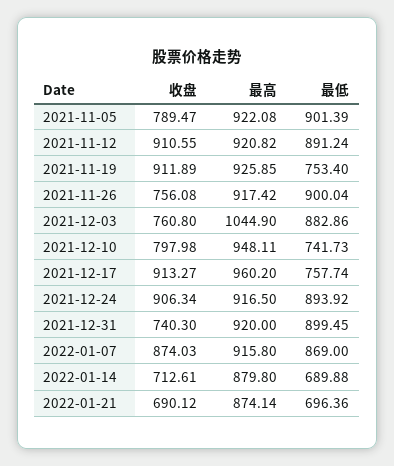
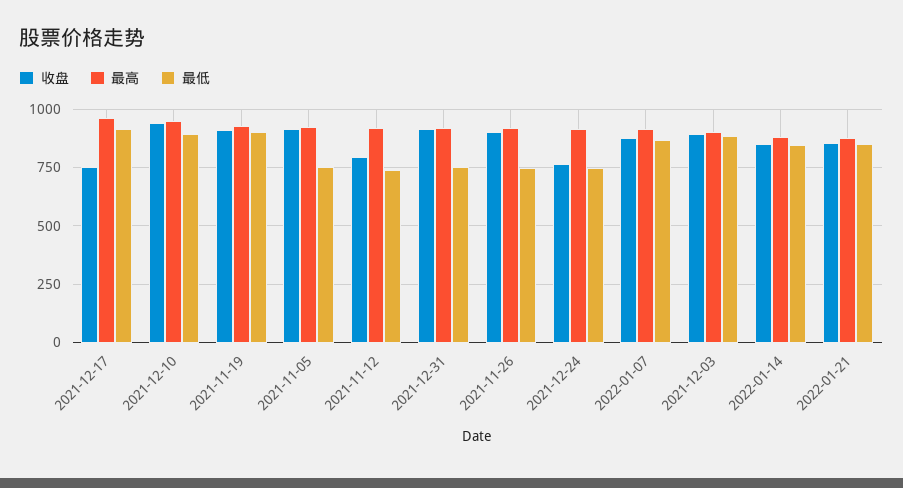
收盘, 2021-11-05: 789.47 -> 900
最低, 2021-11-05: 901.39 -> 750
收盘, 2021-11-12: 910.55 -> 800
最低, 2021-11-12: 891.24 -> 750
最低, 2021-11-19: 753.4 -> 900
收盘, 2021-11-26: 756.08 -> 900
最低, 2021-11-26: 900.04 -> 750
收盘, 2021-12-03: 760.8 -> 900
最高, 2021-12-03: 1044.9 -> 900
收盘, 2021-12-10: 797.98 -> 950
最低, 2021-12-10: 741.73 -> 900
收盘, 2021-12-17: 913.27 -> 750
最低, 2021-12-17: 757.74 -> 900
收盘, 2021-12-24: 906.34 -> 750
最低, 2021-12-24: 893.92 -> 750
收盘, 2021-12-31: 740.3 -> 900
最低, 2021-12-31: 899.45 -> 750
收盘, 2022-01-14: 712.61 -> 850
最低, 2022-01-14: 689.88 -> 850
收盘, 2022-01-21: 690.12 -> 850
最低, 2022-01-21: 696.36 -> 850

